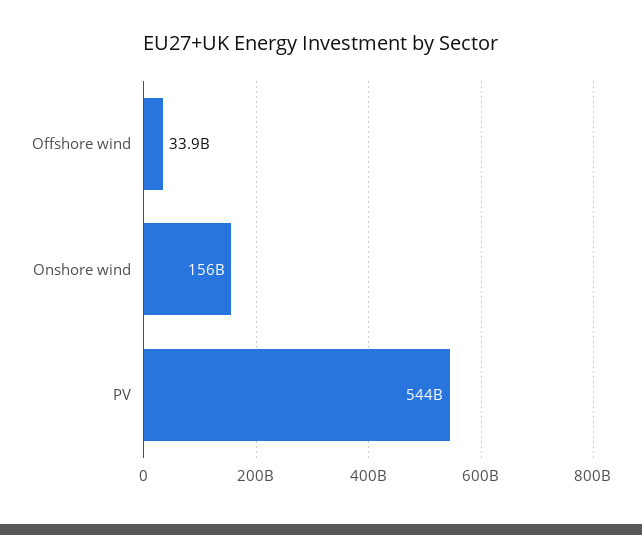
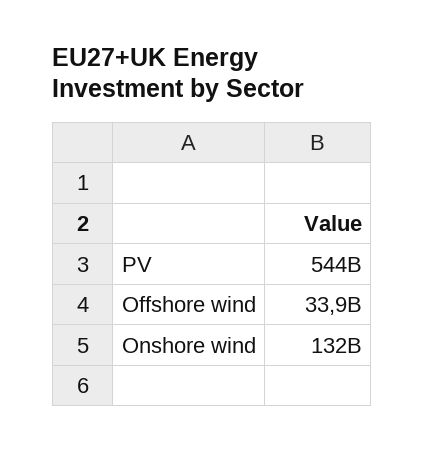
Onshore wind: 156000000000 -> 132000000000

